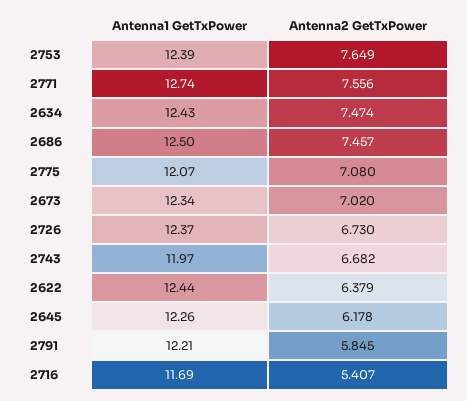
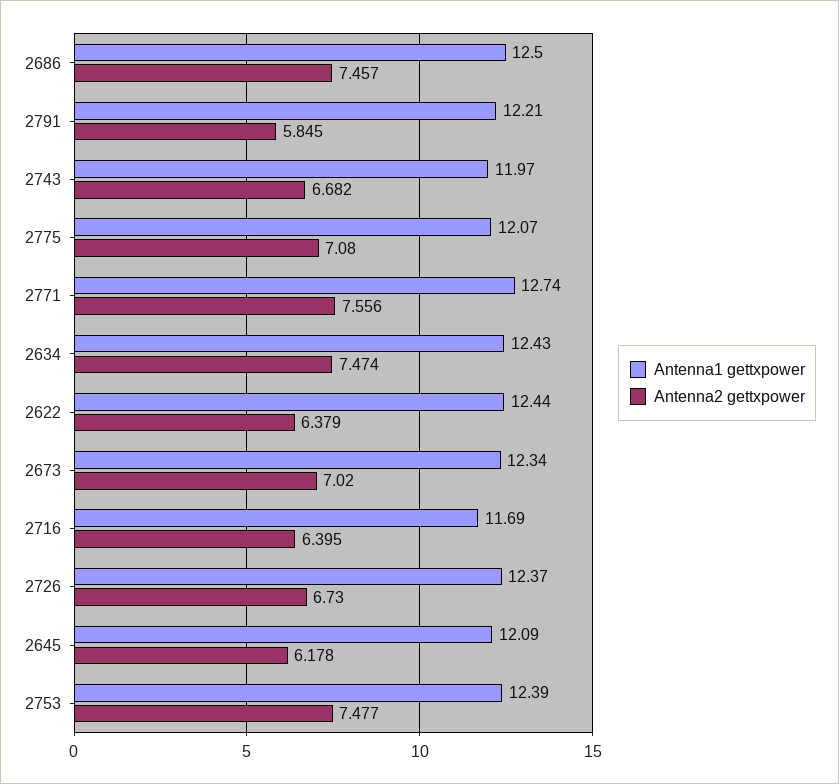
Antenna2 GetTxPower, 2753: 7.649 -> 7.477
Antenna1 GetTxPower, 2645: 12.26 -> 12.09
Antenna2 GetTxPower, 2716: 5.407 -> 6.395

